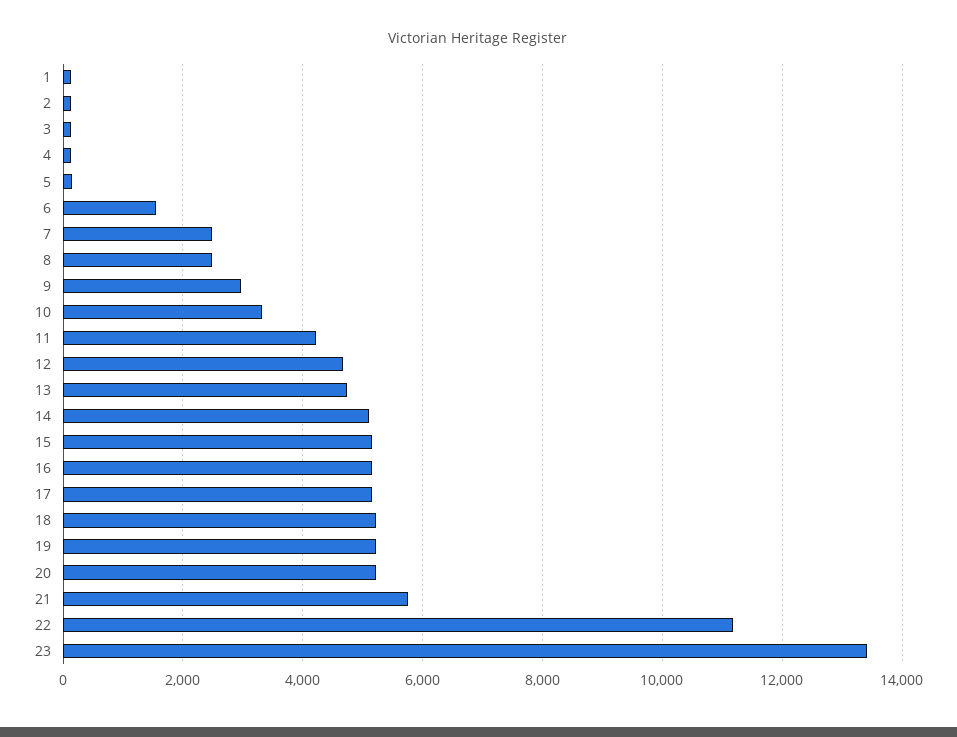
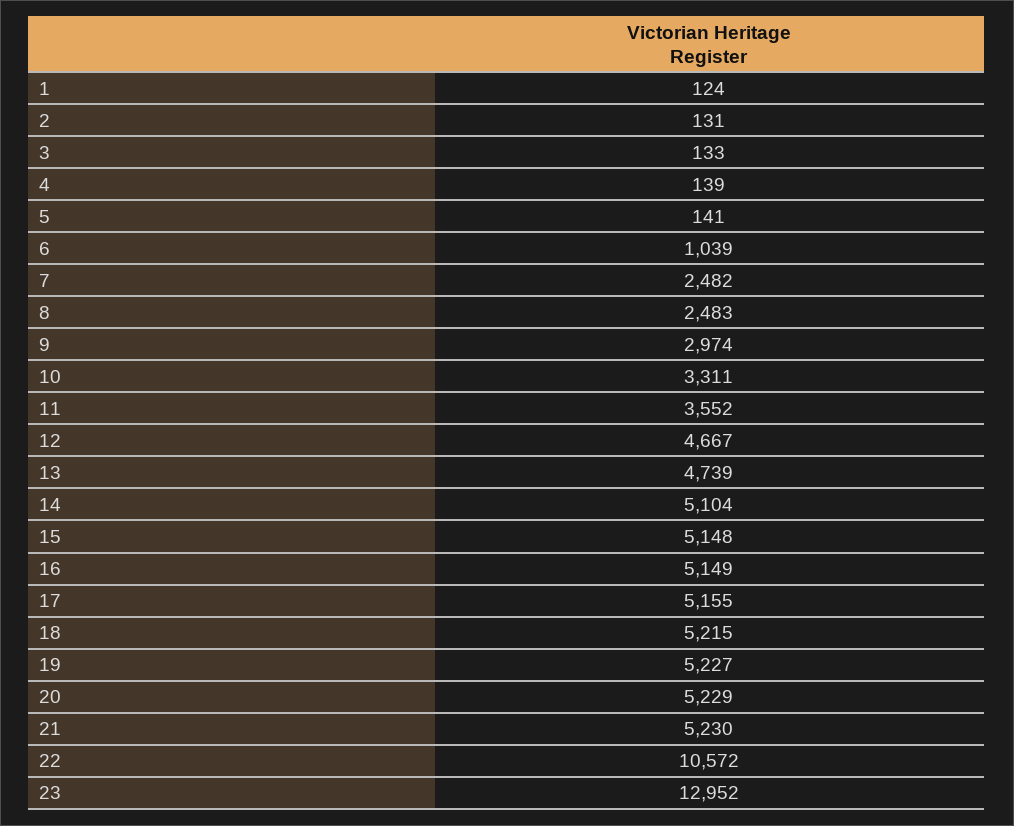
6: 1600 -> 1039
11: 4200 -> 3552
21: 5800 -> 5230
22: 11200 -> 10572
23: 13400 -> 12952

